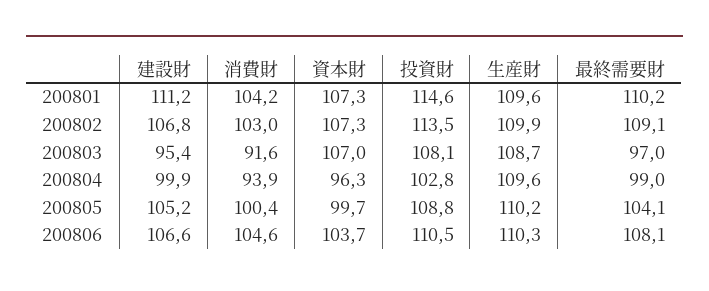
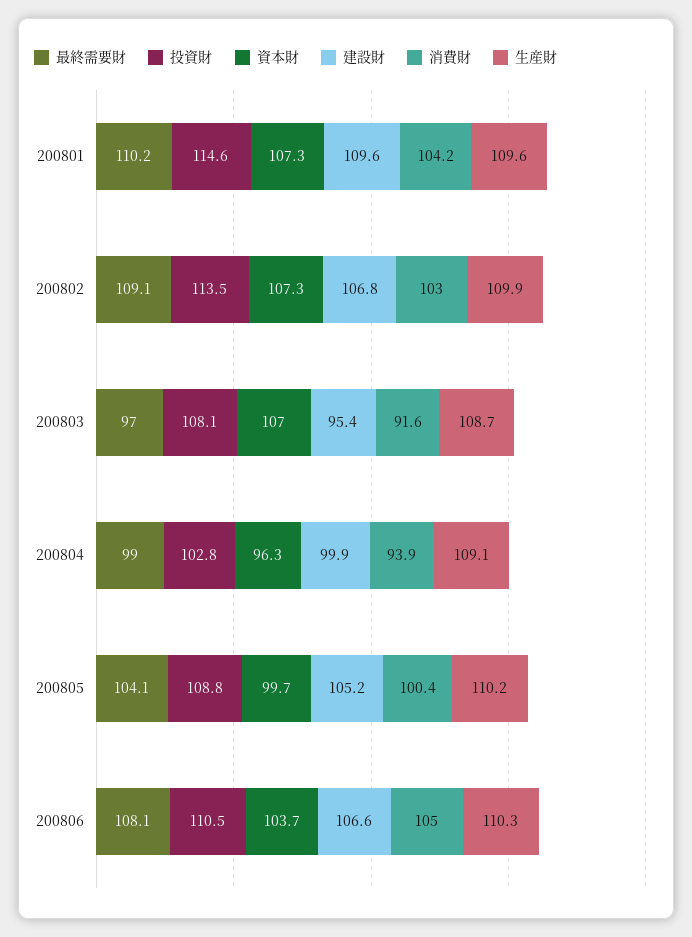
建設財, 200801: 111.2 -> 109.6
生産財, 200804: 109.6 -> 109.1
消費財, 200806: 104.6 -> 105

